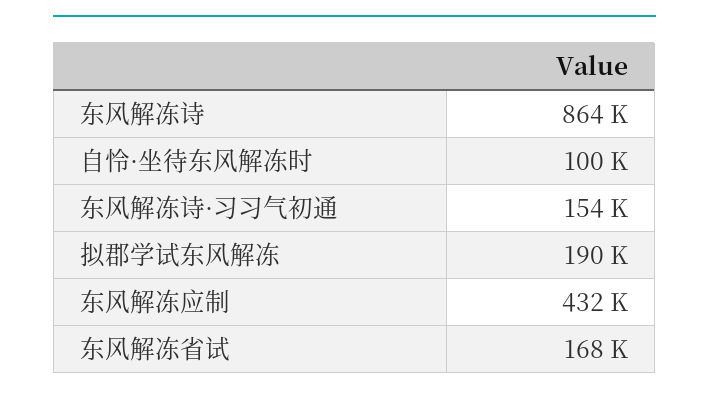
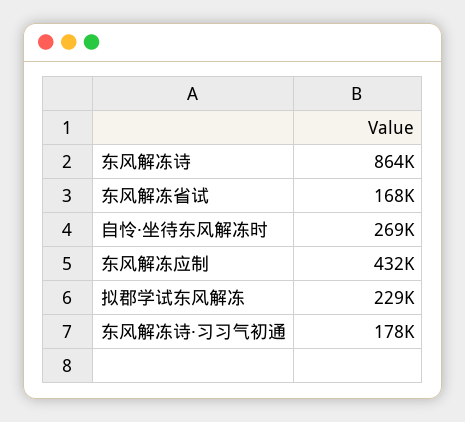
自怜·坐待东风解冻时: 100000 -> 269000
东风解冻诗·习习气初通: 154000 -> 178000
拟郡学试东风解冻: 190000 -> 229000

